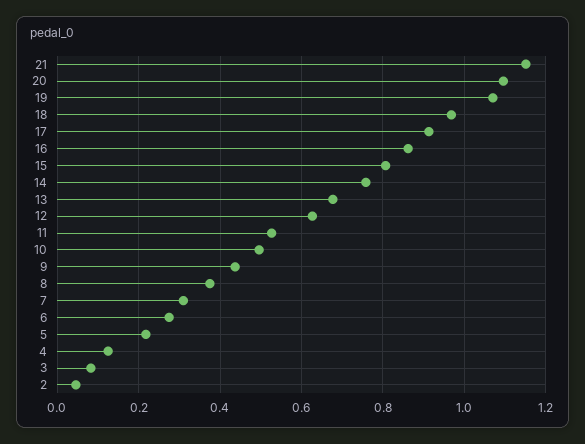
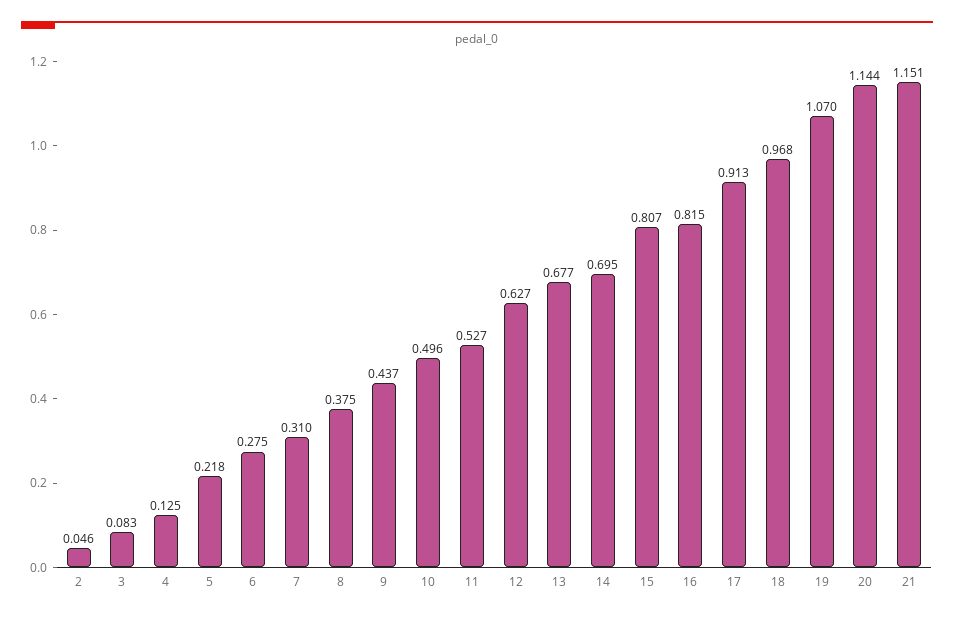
20: 1.1 -> 1.144
16: 0.86 -> 0.815
14: 0.76 -> 0.695

